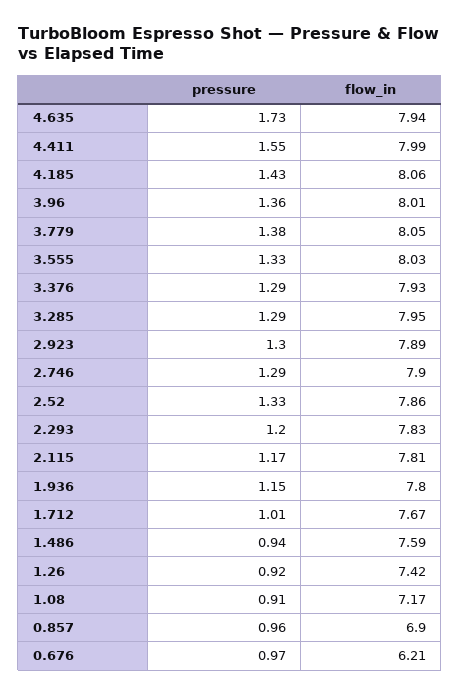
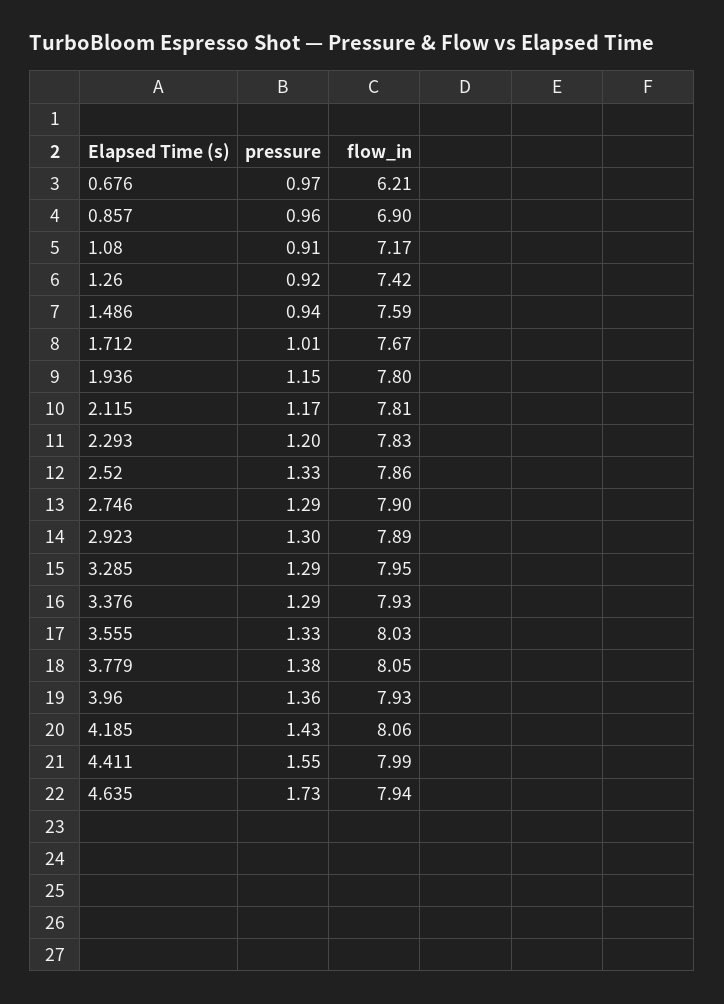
flow_in, 3.96: 8.01 -> 7.93

